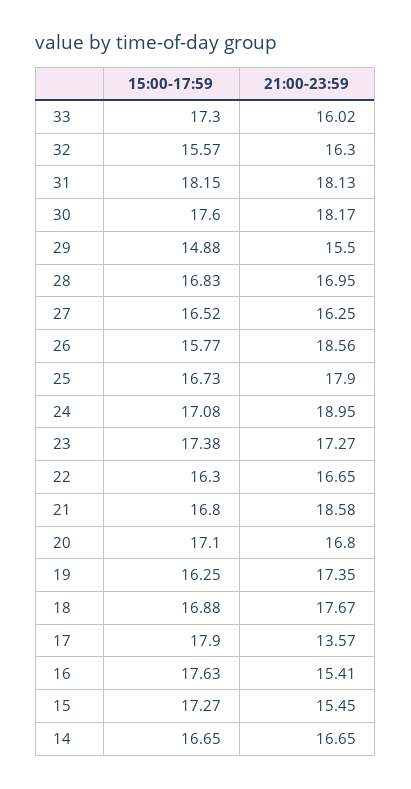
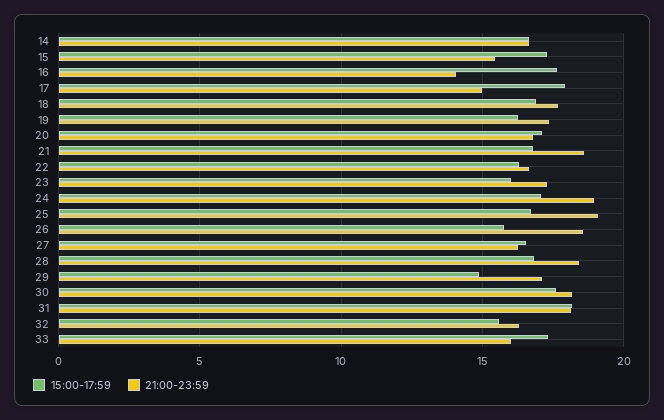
21:00-23:59, 29: 15.5 -> 17
21:00-23:59, 28: 16.95 -> 18.5
21:00-23:59, 25: 17.9 -> 19
15:00-17:59, 23: 17.38 -> 16
21:00-23:59, 17: 13.57 -> 15
21:00-23:59, 16: 15.41 -> 14

